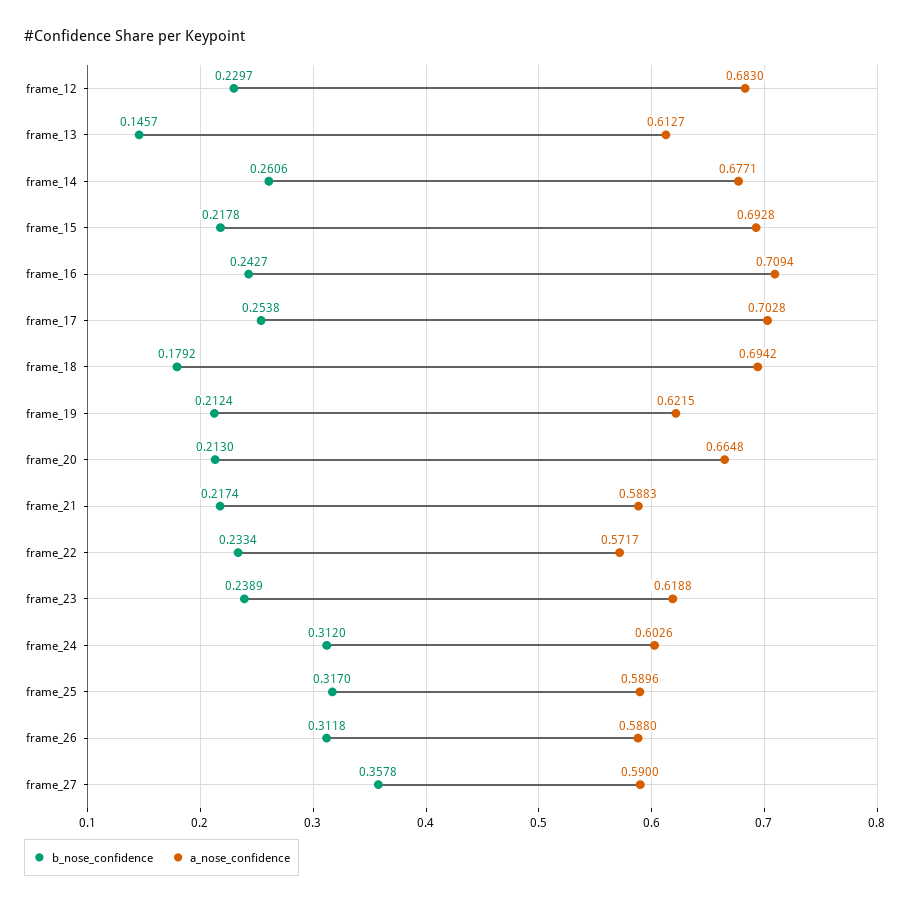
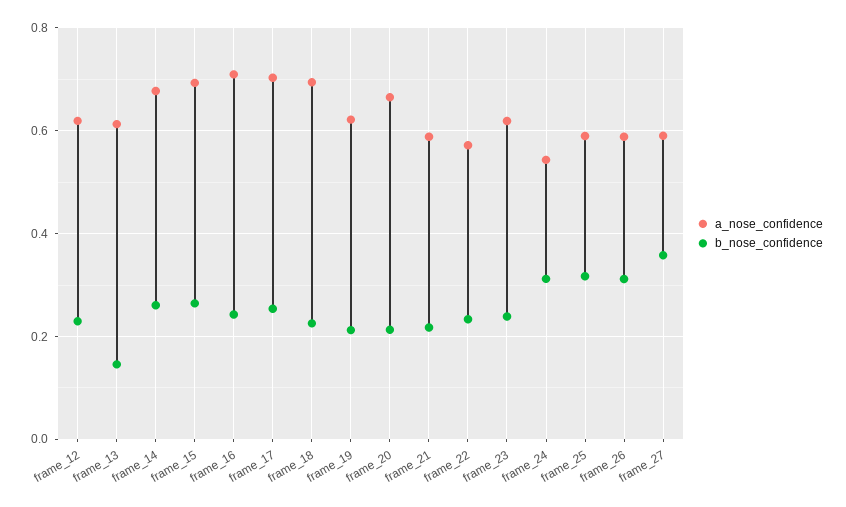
a_nose_confidence, frame_12: 0.683 -> 0.62
b_nose_confidence, frame_15: 0.2178 -> 0.26
b_nose_confidence, frame_18: 0.1792 -> 0.22
a_nose_confidence, frame_24: 0.6026 -> 0.54

